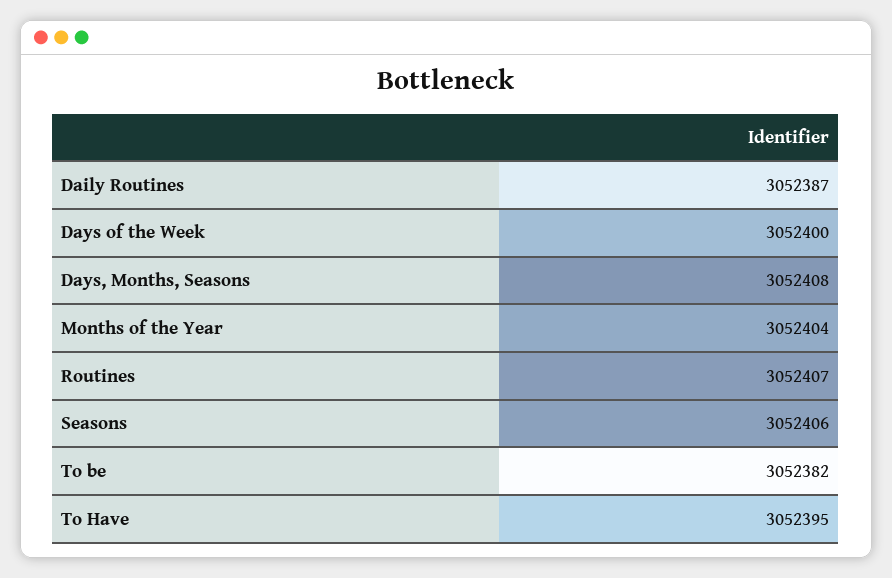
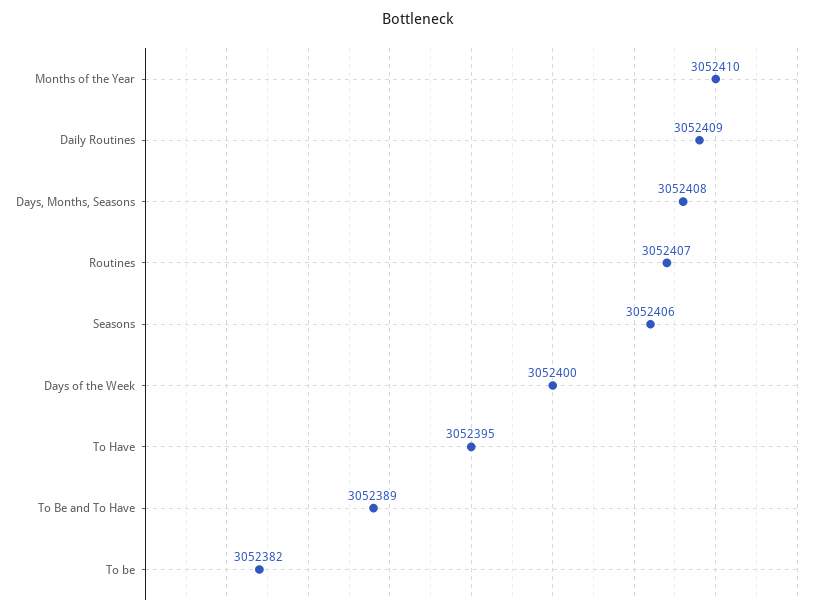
Daily Routines: 3052387 -> 3052409
Months of the Year: 3052404 -> 3052410
To Be and To Have: none -> 3052389

